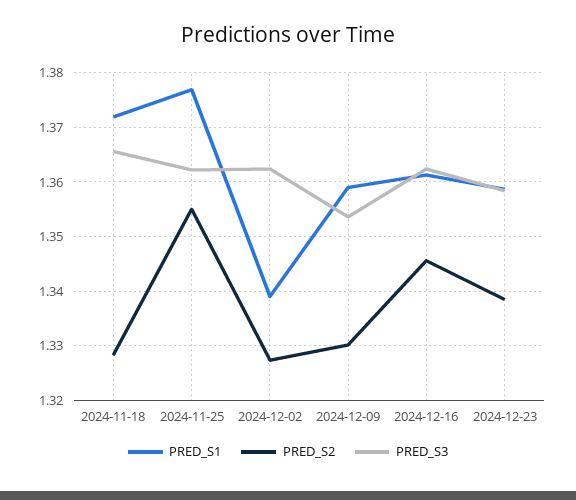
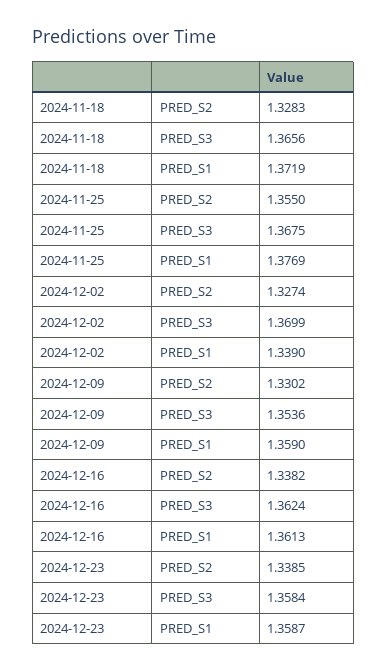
PRED_S3, 2024-11-25: 1.362 -> 1.3675
PRED_S3, 2024-12-02: 1.362 -> 1.3699
PRED_S2, 2024-12-16: 1.346 -> 1.3382

